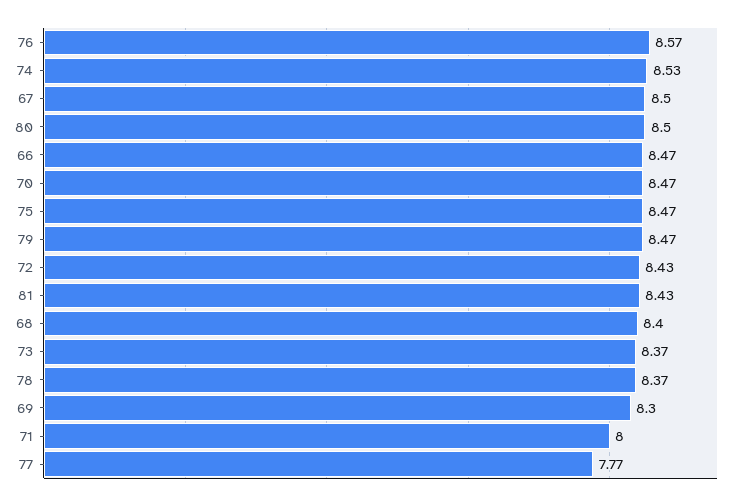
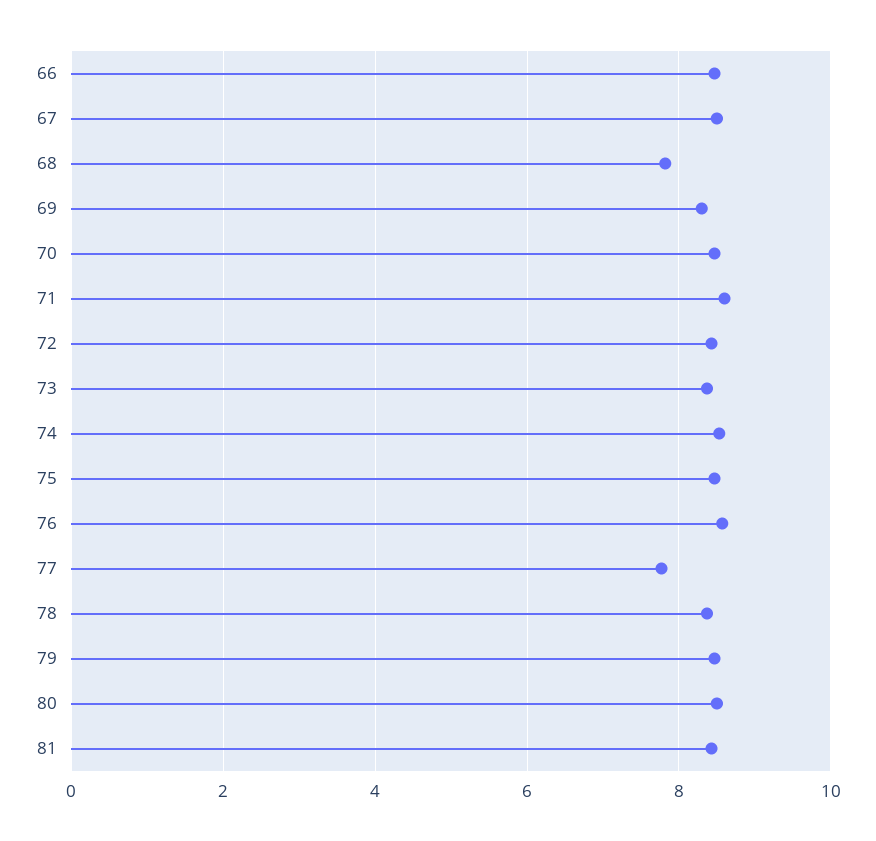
68: 8.4 -> 7.8
71: 8 -> 8.6

